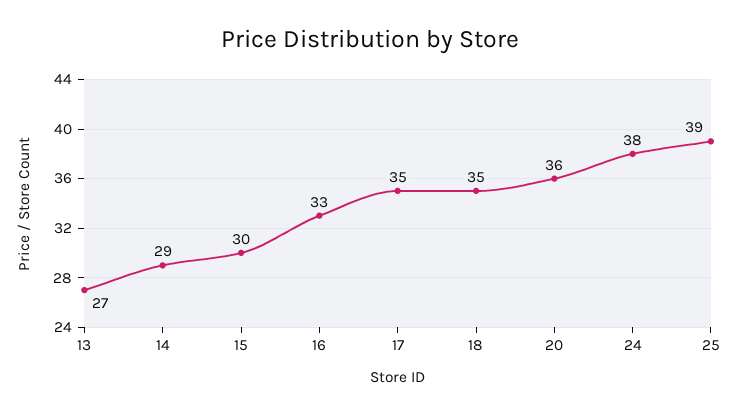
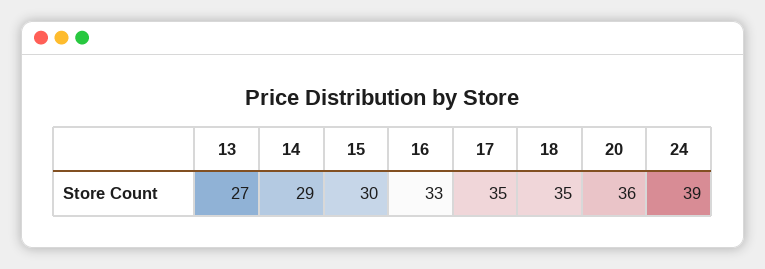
24: 38 -> 39
25: 39 -> none

